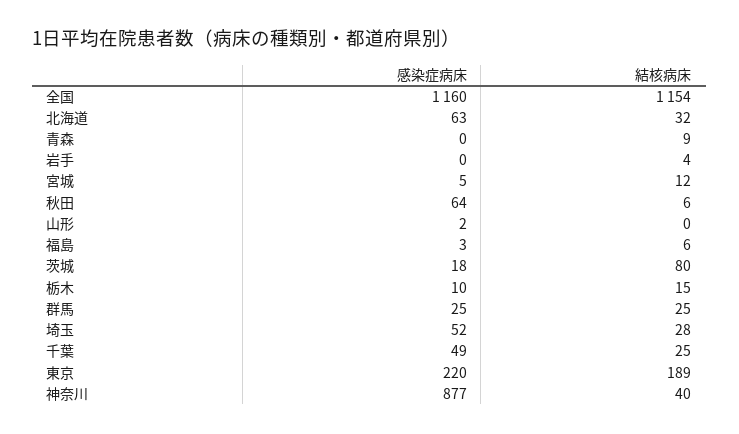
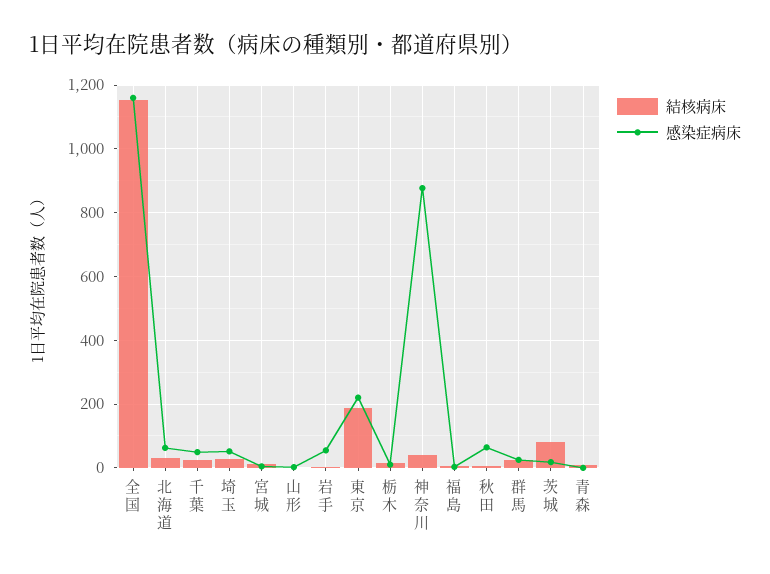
感染症病床, 岩手: 0 -> 60

